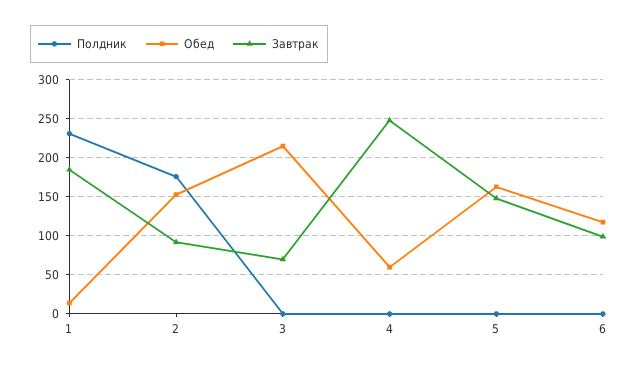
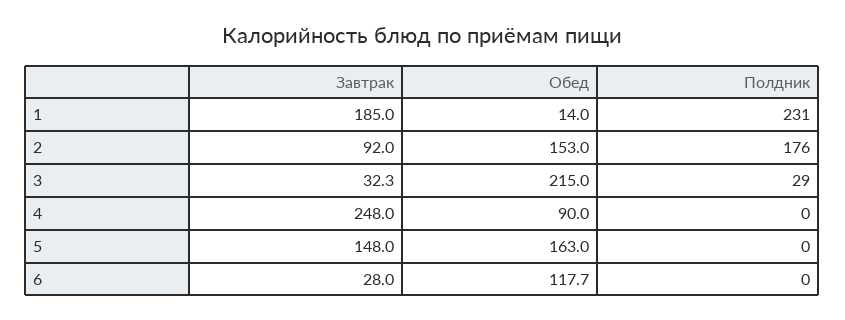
Полдник, 3: 0 -> 29
Завтрак, 3: 70 -> 32.3
Обед, 4: 60 -> 90
Завтрак, 6: 100 -> 28

